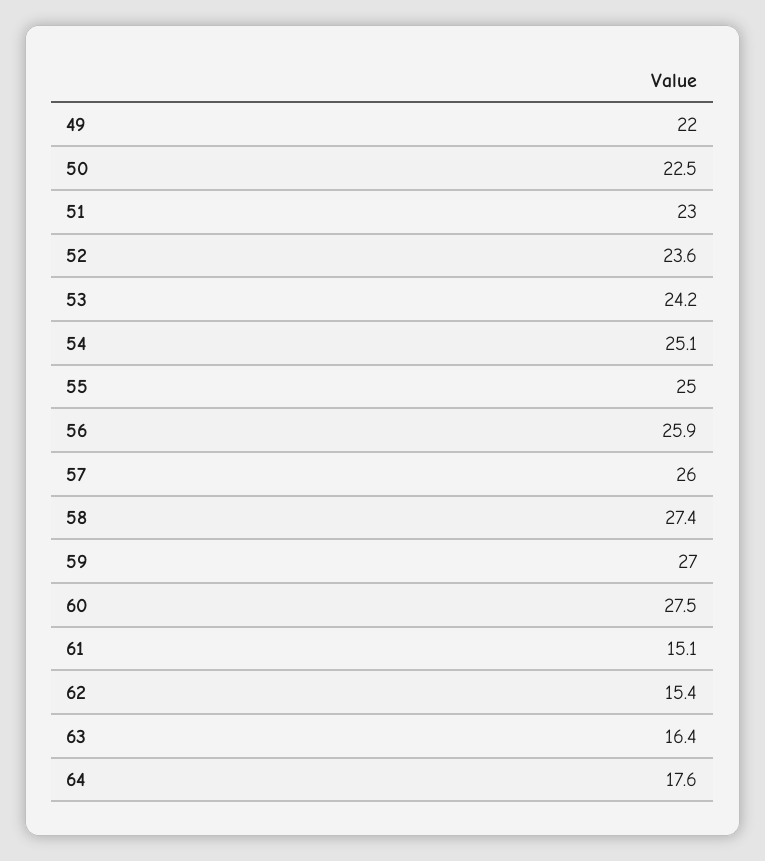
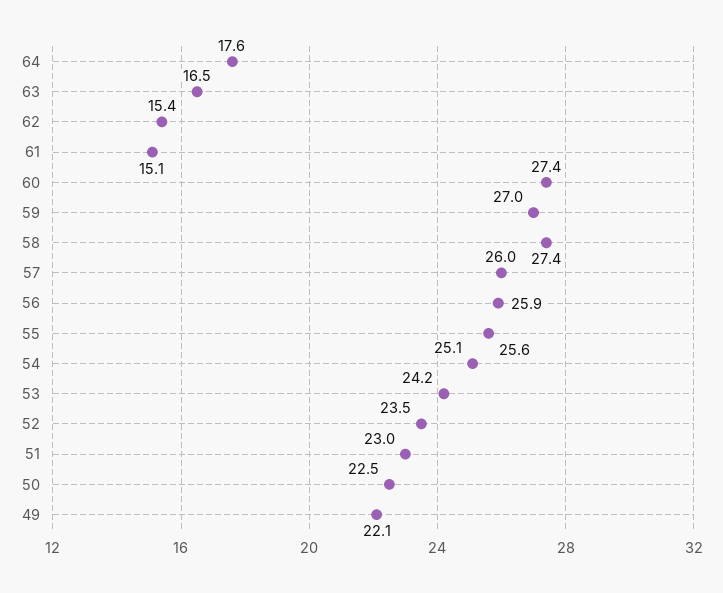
49: 22 -> 22.1
52: 23.6 -> 23.5
55: 25 -> 25.6
60: 27.5 -> 27.4
63: 16.4 -> 16.5

